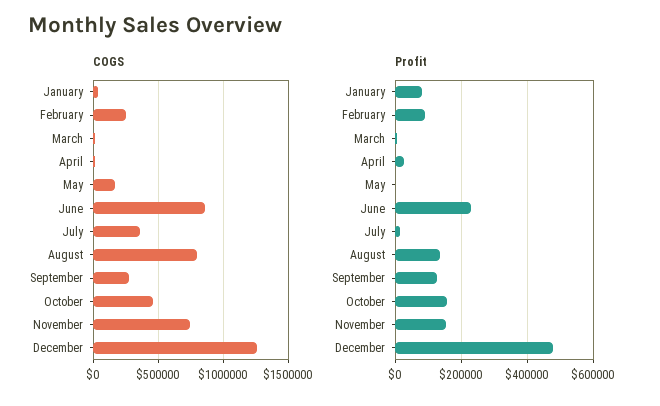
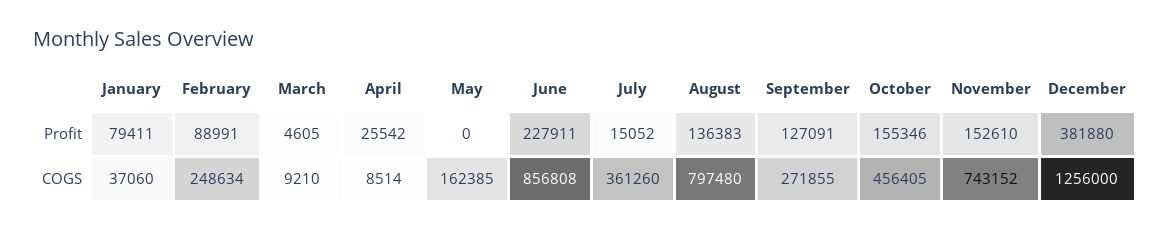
Profit, December: 480000 -> 381880

